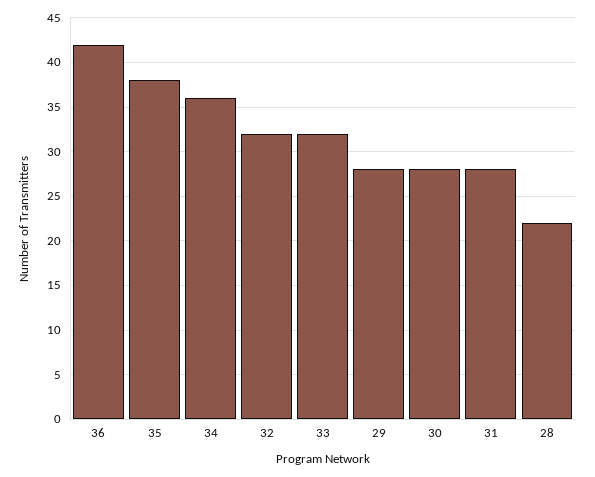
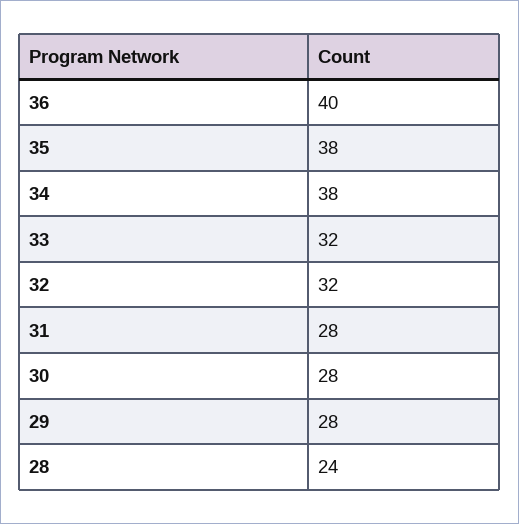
36: 42 -> 40
34: 36 -> 38
28: 22 -> 24

